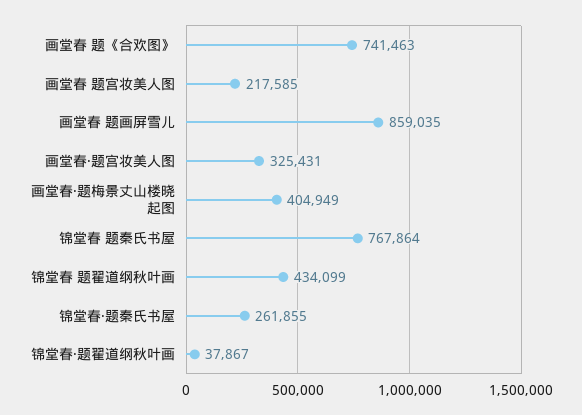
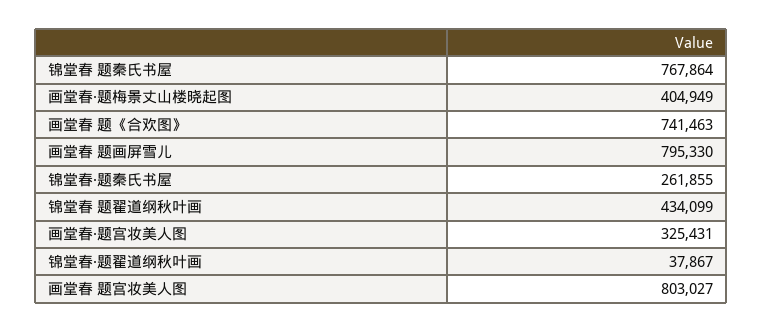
画堂春 题宫妆美人图: 217585 -> 803027
画堂春 题画屏雪儿: 859035 -> 795330

